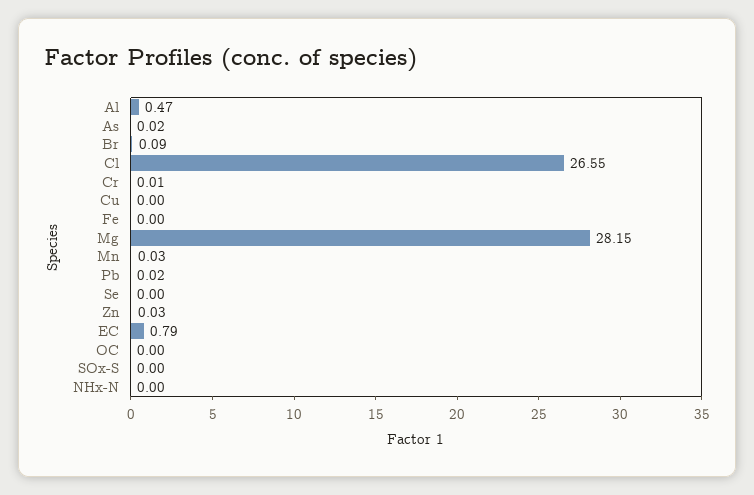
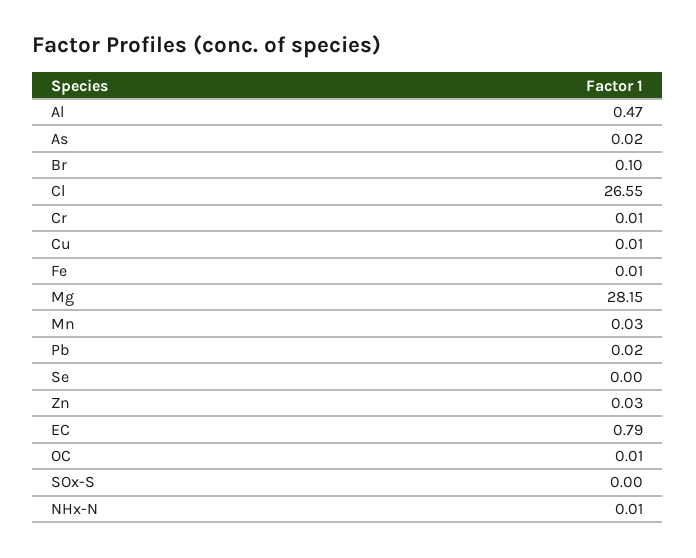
Br: 0.09 -> 0.1
Cu: 0 -> 0.01
Fe: 0 -> 0.01
OC: 0 -> 0.01
NHx-N: 0 -> 0.01

